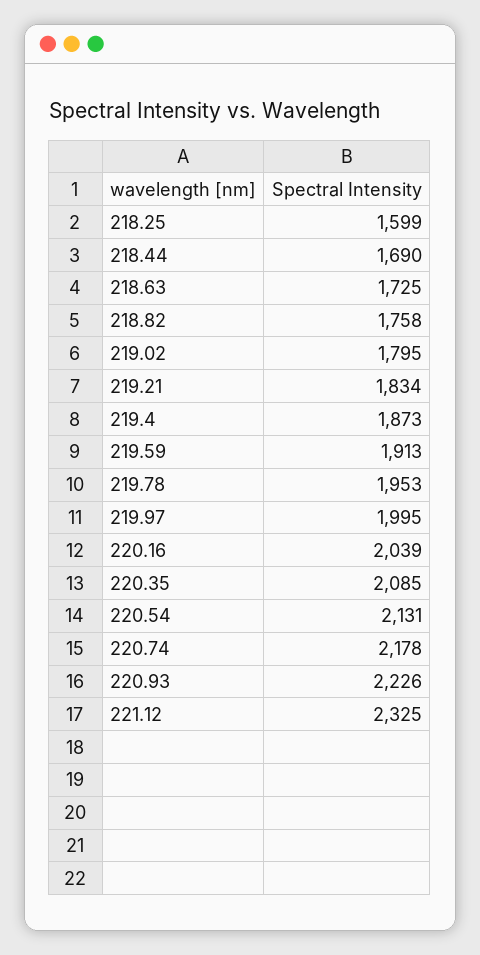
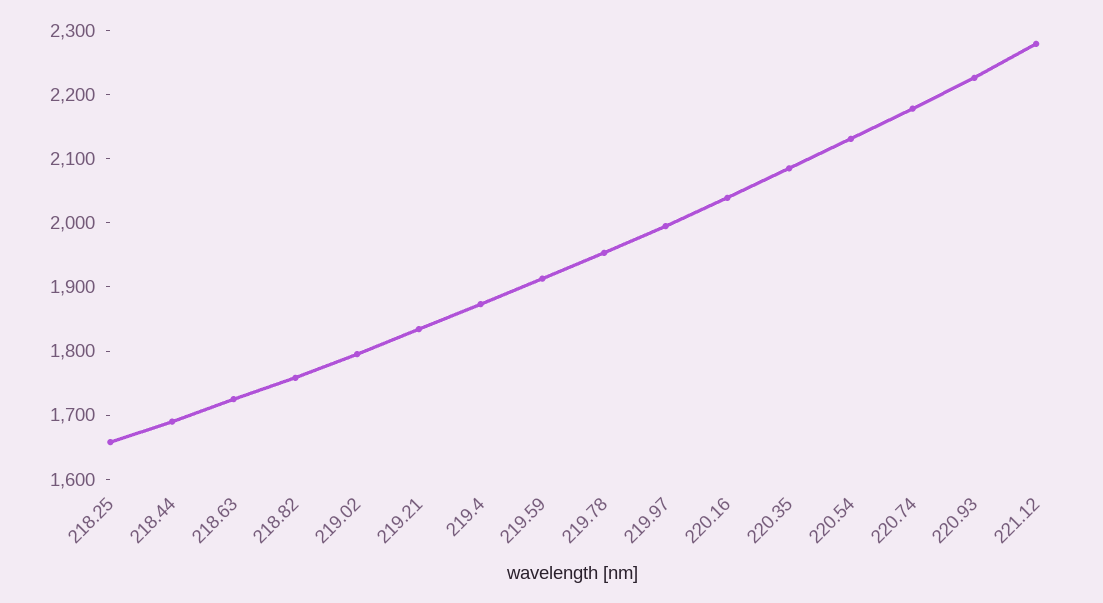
218.25: 1599 -> 1660
221.12: 2325 -> 2280

